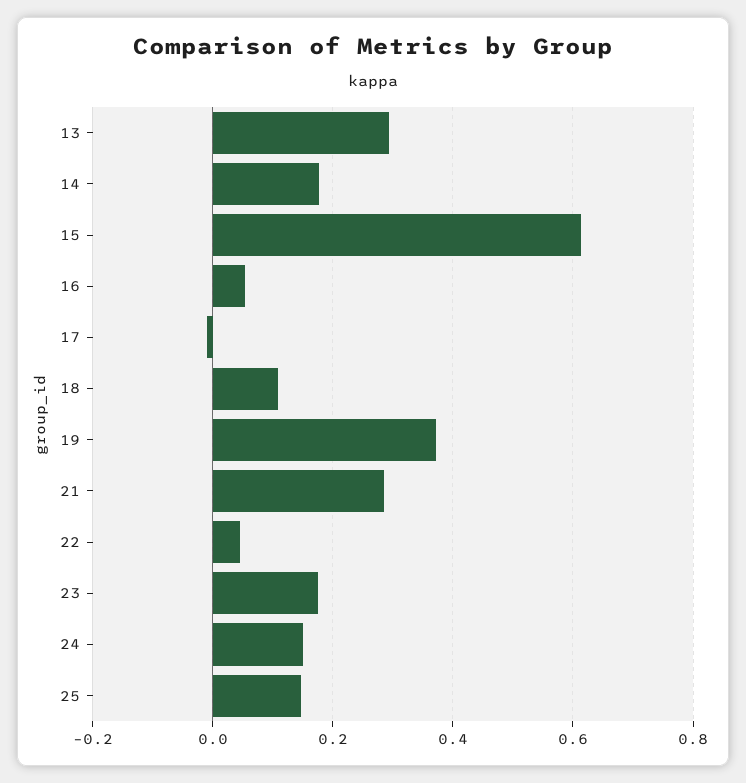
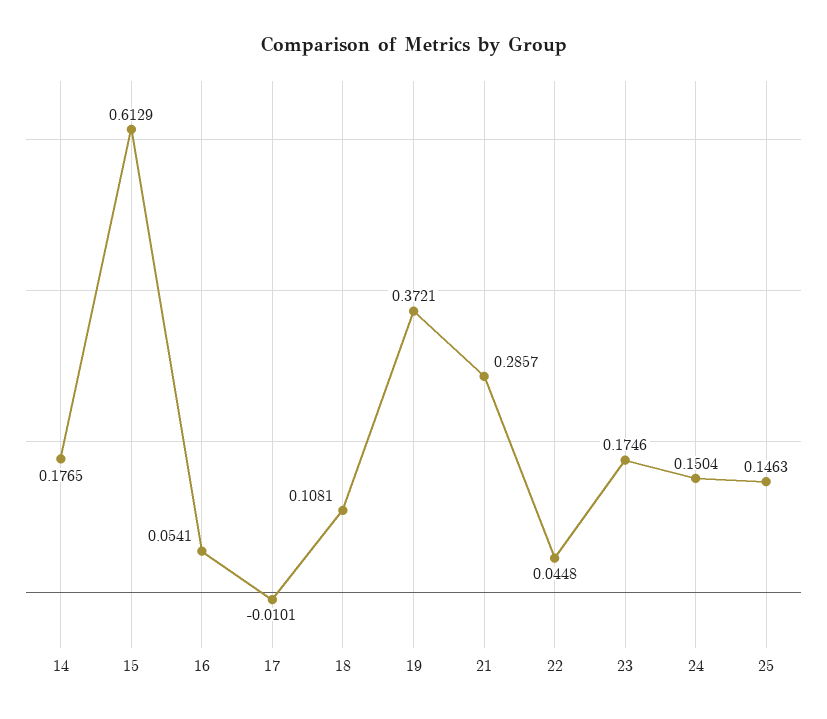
13: 0.3 -> none

